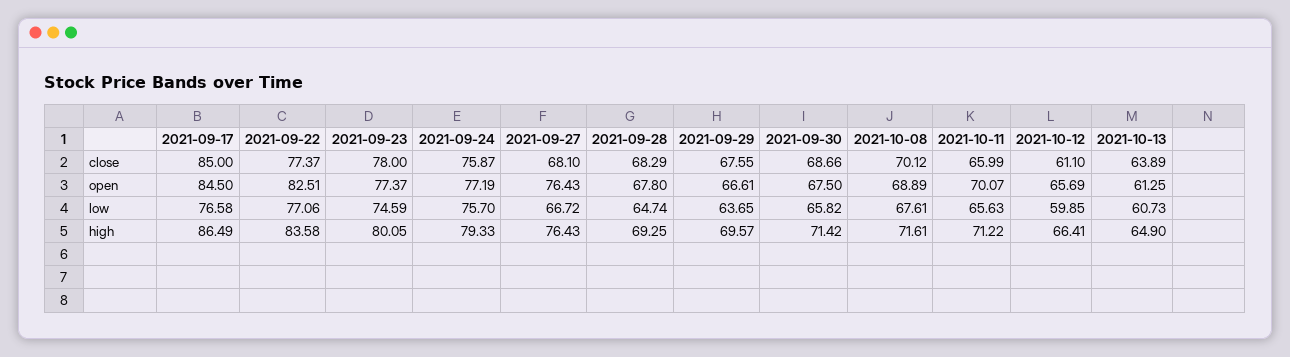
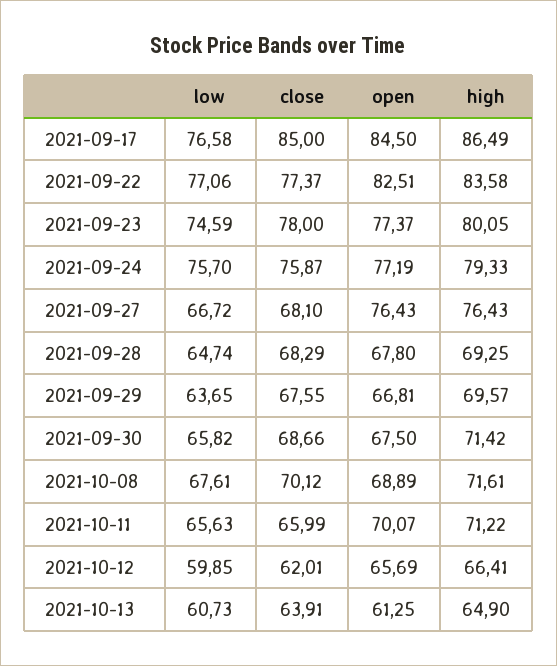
2021-10-12, close: 61.1 -> 62.01
2021-10-13, close: 63.89 -> 63.91
2021-09-29, open: 66.61 -> 66.81

